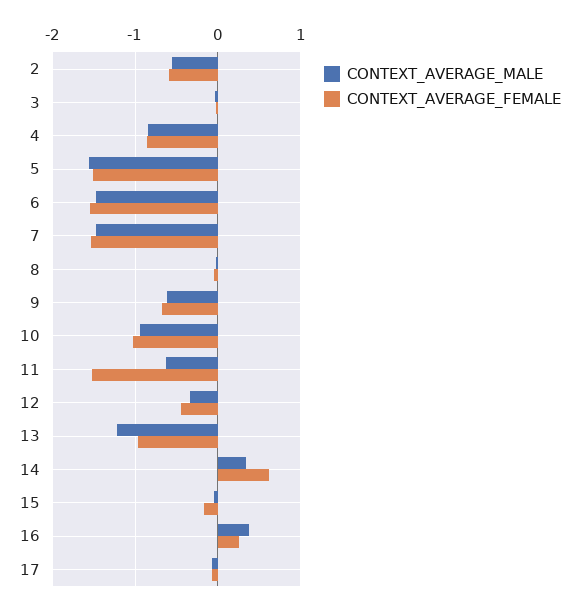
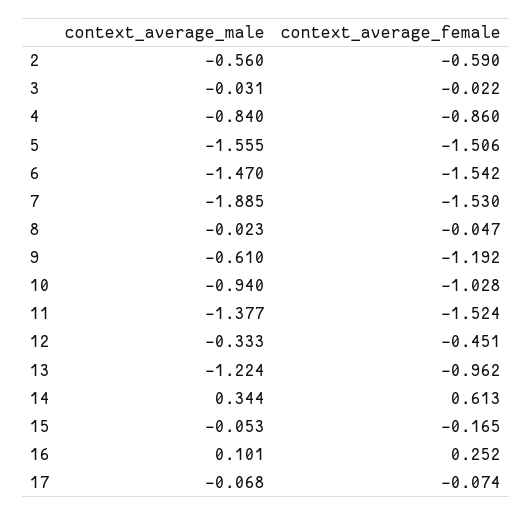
CONTEXT_AVERAGE_MALE, 7: -1.5 -> -1.885
CONTEXT_AVERAGE_FEMALE, 9: -0.7 -> -1.192
CONTEXT_AVERAGE_MALE, 11: -0.6 -> -1.377
CONTEXT_AVERAGE_MALE, 16: 0.4 -> 0.101

